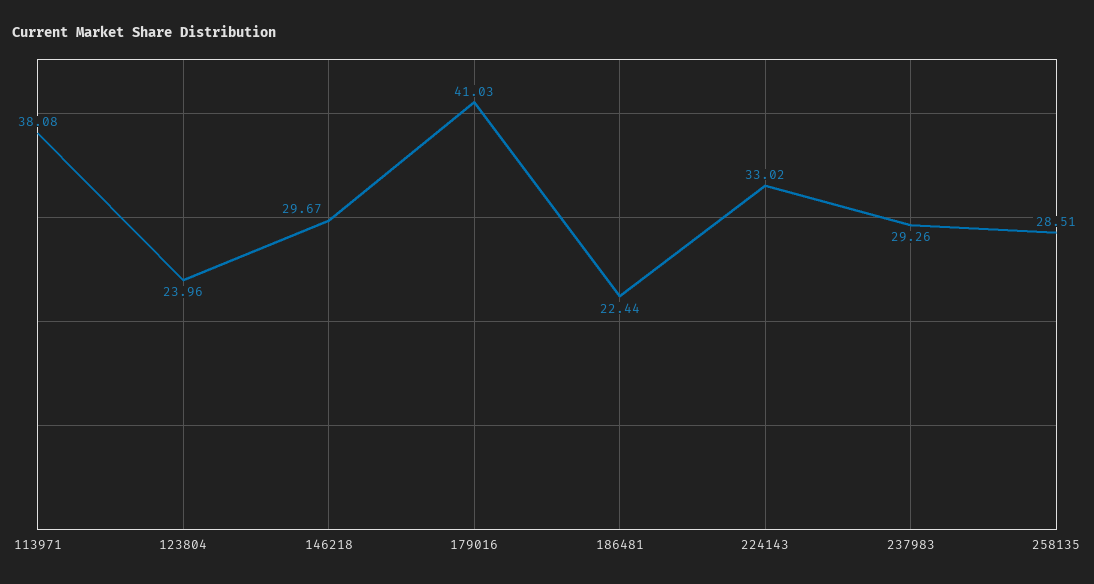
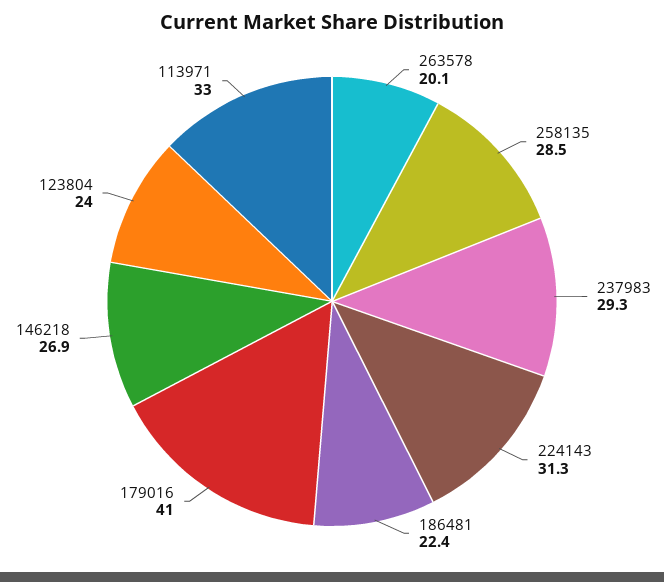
113971: 38.08 -> 33
146218: 29.67 -> 26.9
224143: 33.02 -> 31.3
263578: none -> 20.1

